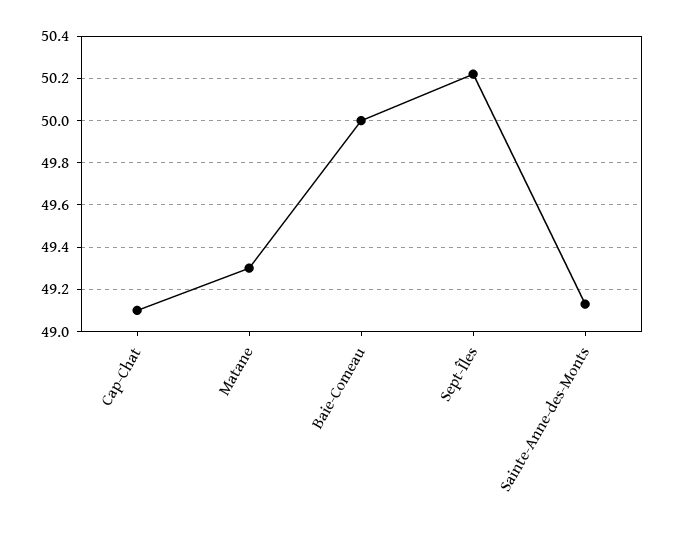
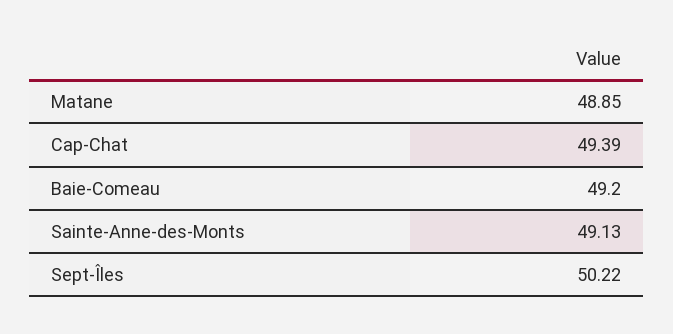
Cap-Chat: 49.1 -> 49.39
Matane: 49.3 -> 48.85
Baie-Comeau: 50 -> 49.2

